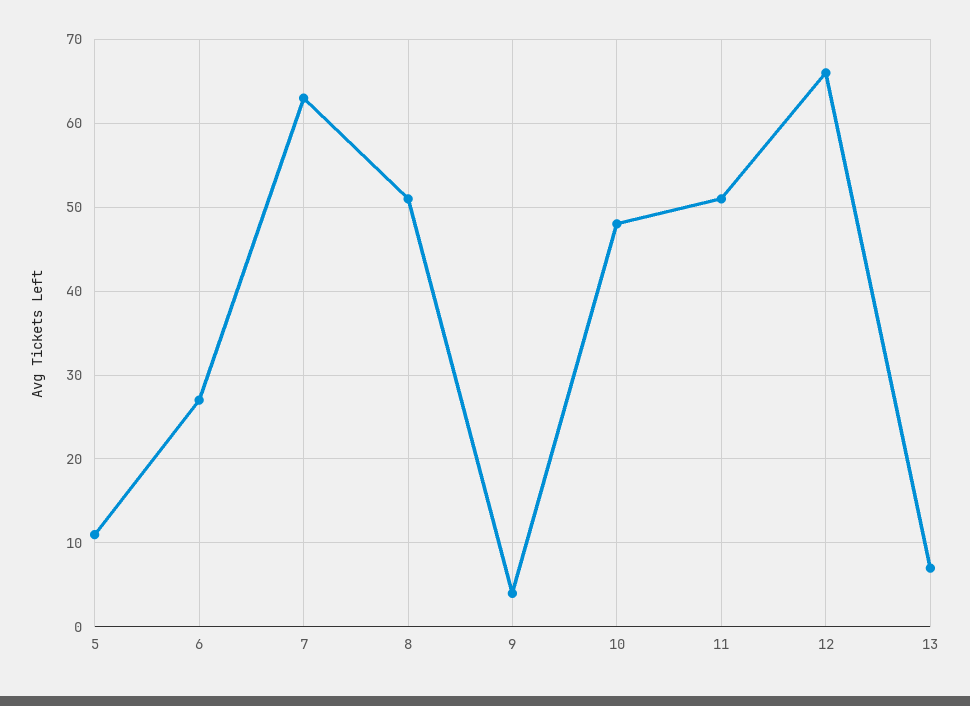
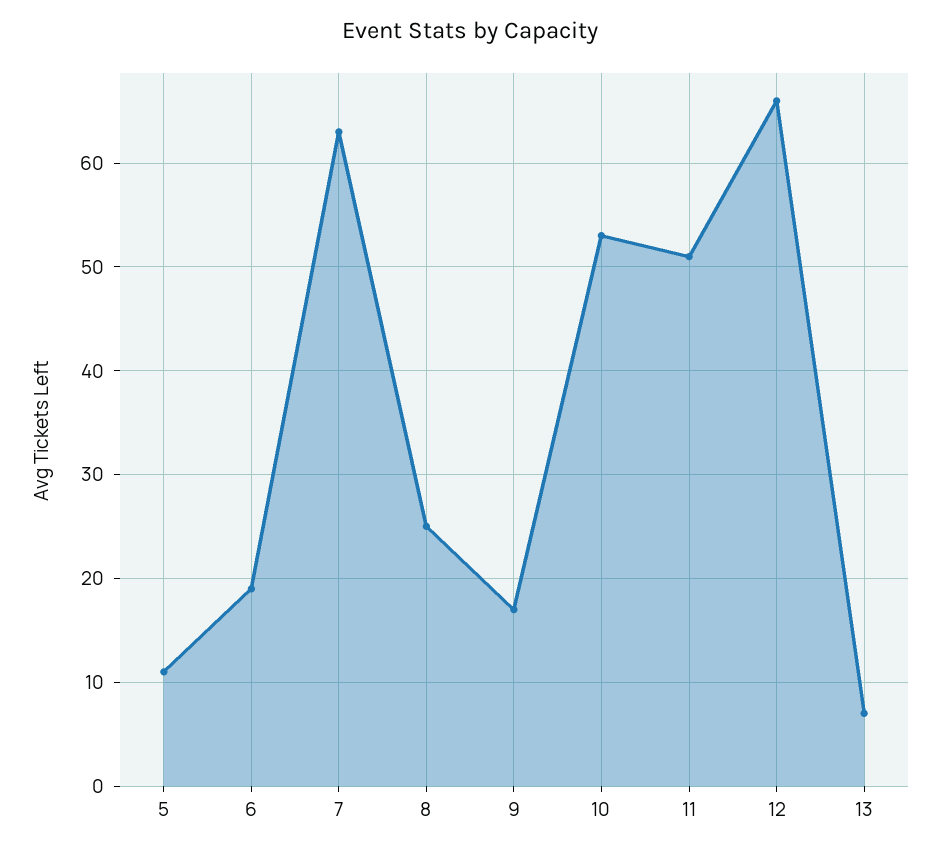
6: 27 -> 19
8: 51 -> 25
9: 4 -> 17
10: 48 -> 53

